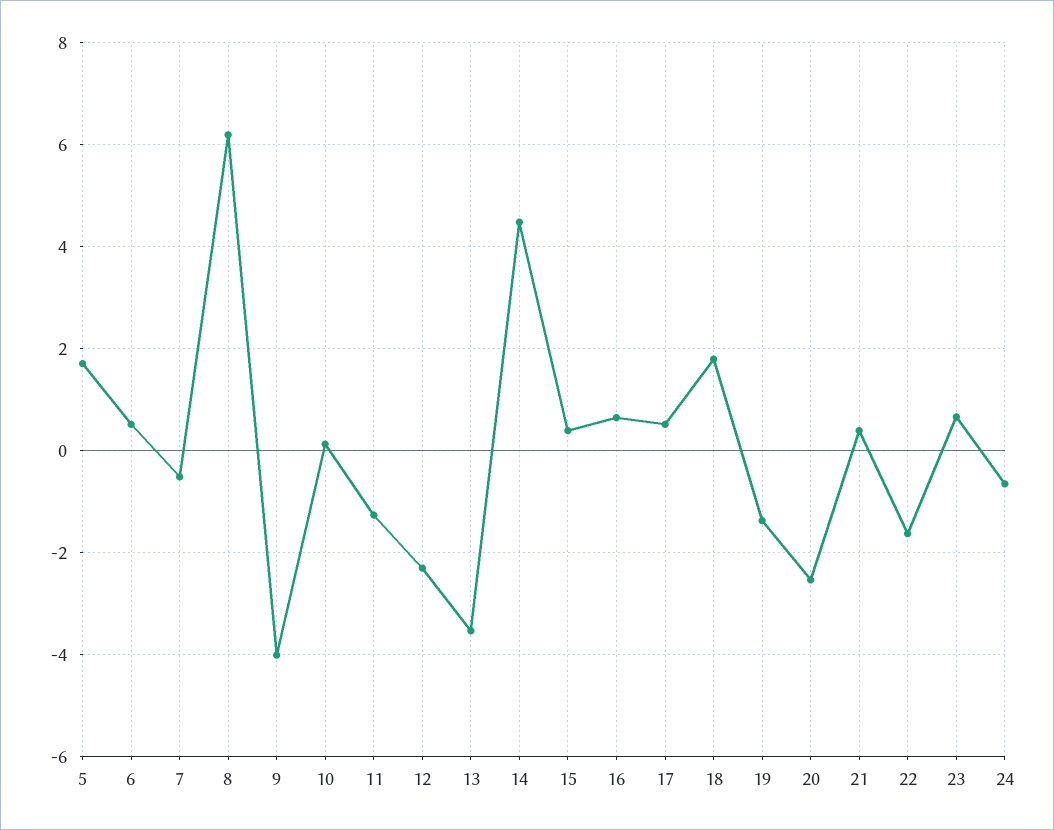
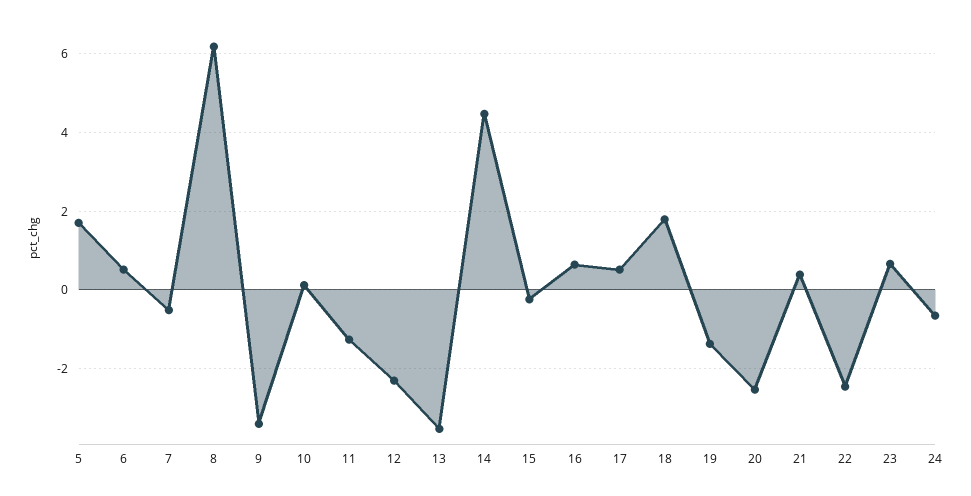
9: -4 -> -3.4
15: 0.4 -> -0.2
22: -1.6 -> -2.4

